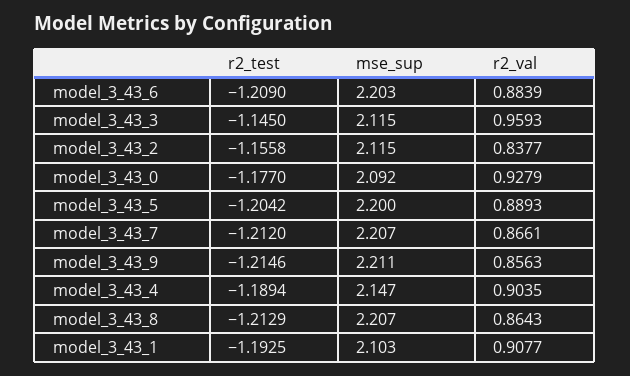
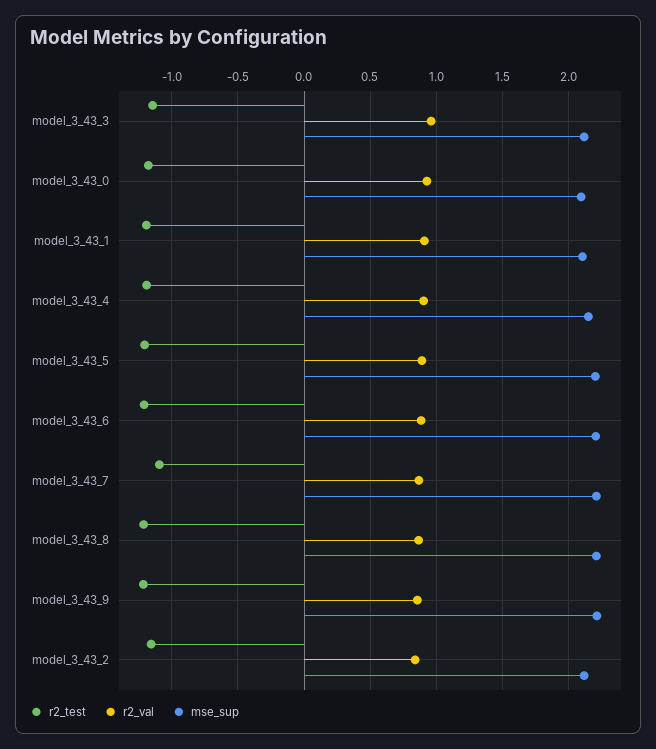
r2_test, model_3_43_7: -1.212 -> -1.1

